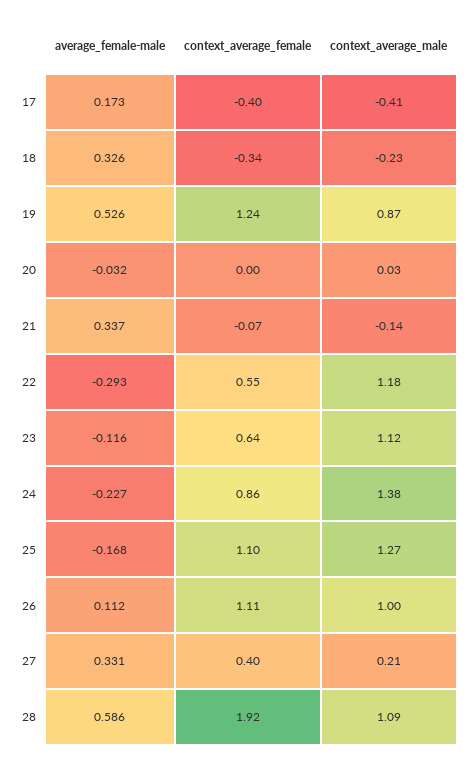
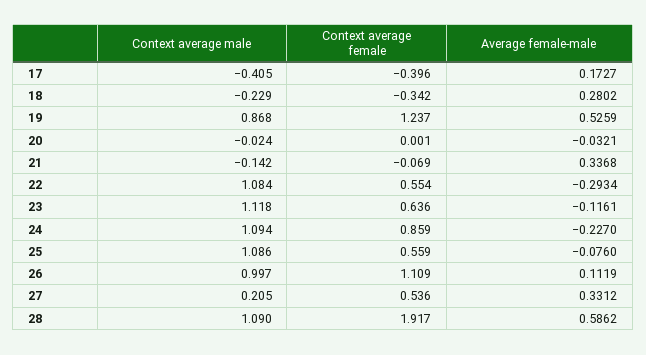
average_female-male, 18: 0.326 -> 0.2802
context_average_male, 20: 0.03 -> -0.024
context_average_male, 22: 1.18 -> 1.084
context_average_male, 24: 1.38 -> 1.094
average_female-male, 25: -0.168 -> -0.076
context_average_female, 25: 1.1 -> 0.559
context_average_male, 25: 1.27 -> 1.086
context_average_female, 27: 0.4 -> 0.536

